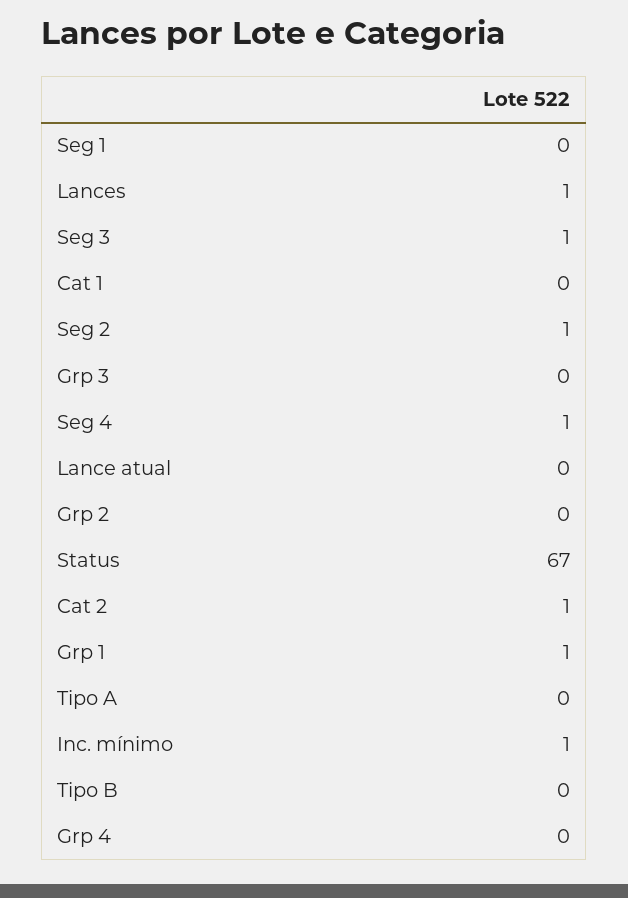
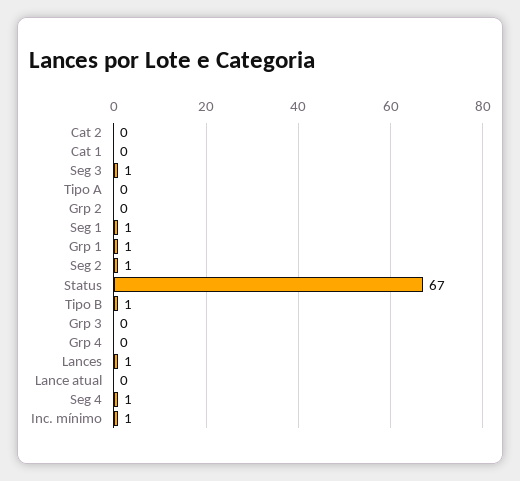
Seg 1: 0 -> 1
Cat 2: 1 -> 0
Tipo B: 0 -> 1

